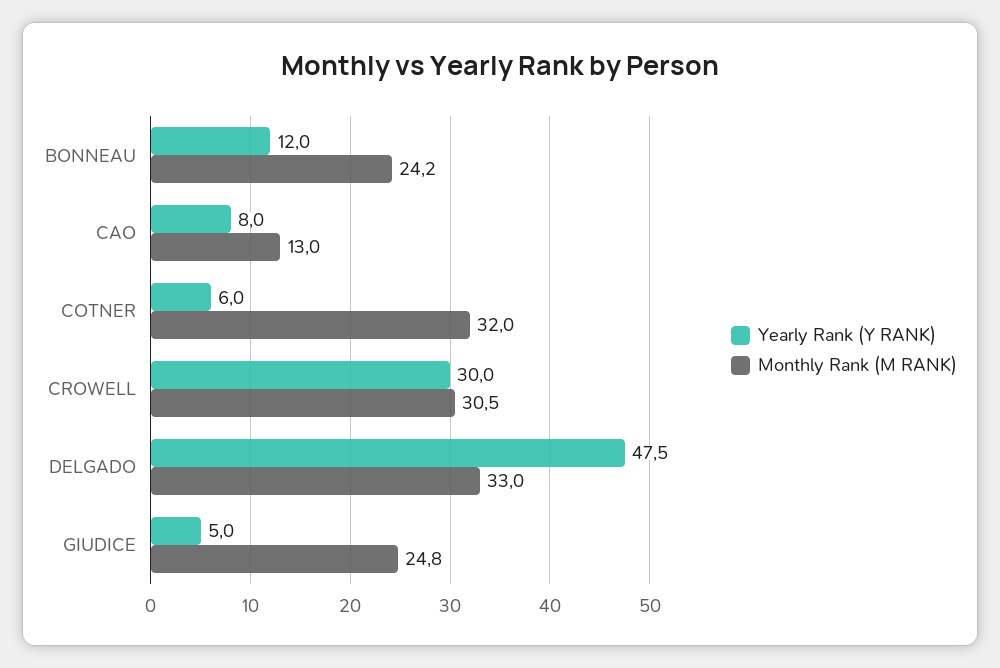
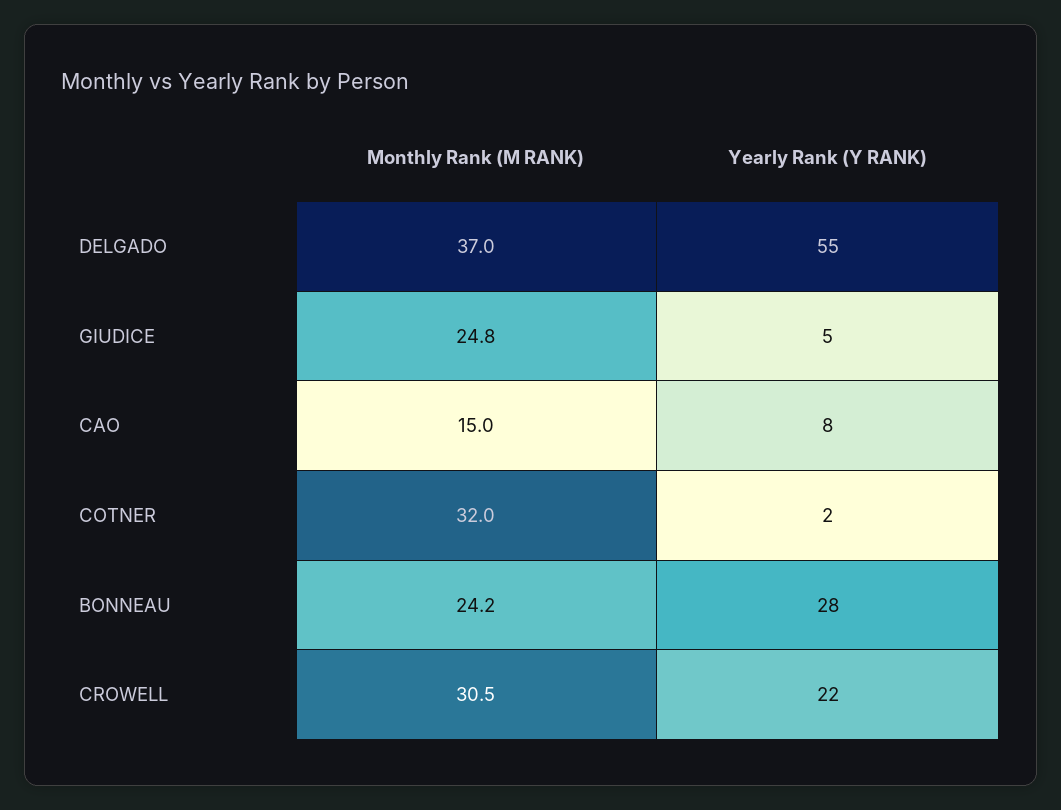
Yearly Rank (Y RANK), BONNEAU: 12 -> 28
Monthly Rank (M RANK), CAO: 13 -> 15
Yearly Rank (Y RANK), COTNER: 6 -> 2
Yearly Rank (Y RANK), CROWELL: 30 -> 22
Yearly Rank (Y RANK), DELGADO: 47.5 -> 55
Monthly Rank (M RANK), DELGADO: 33 -> 37

